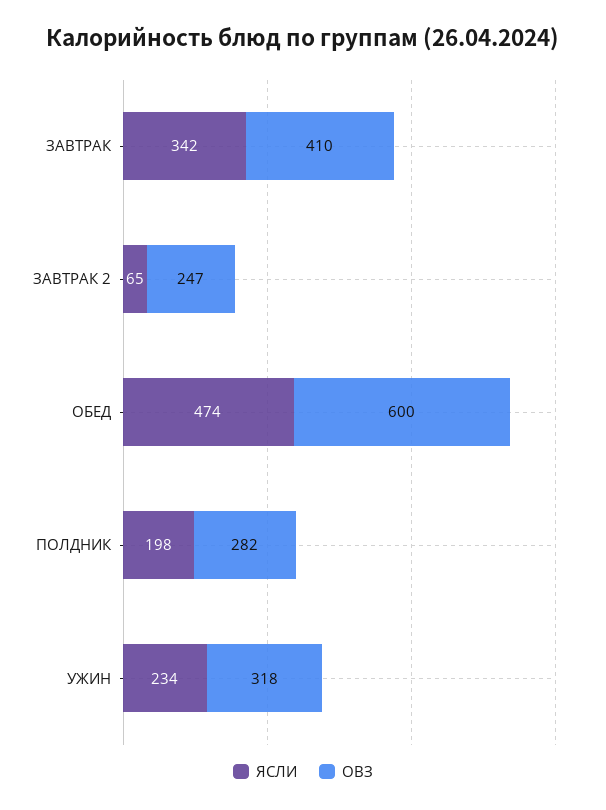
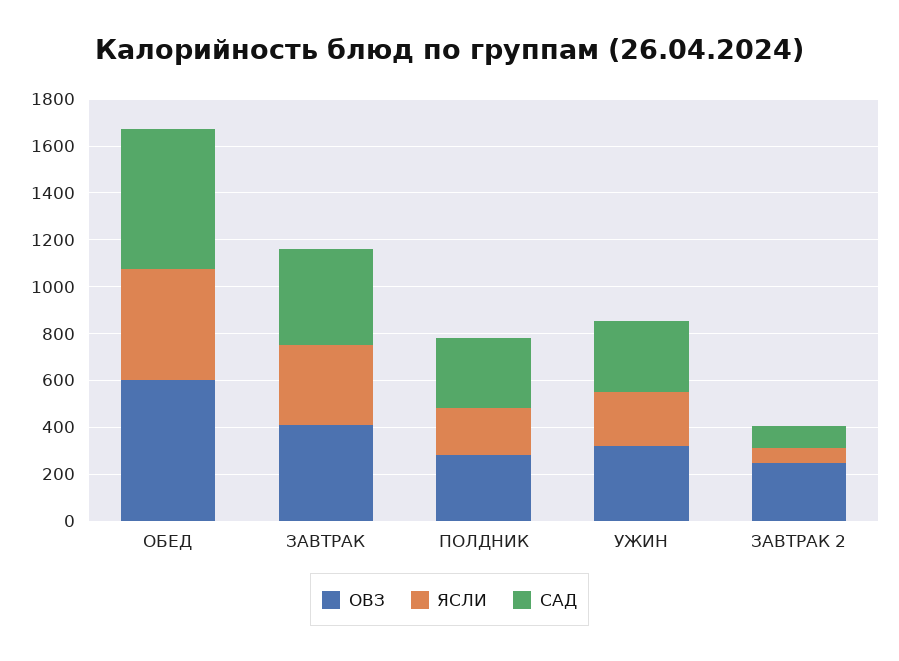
САД, ОБЕД: none -> 600
САД, ЗАВТРАК: none -> 400
САД, ПОЛДНИК: none -> 300
САД, УЖИН: none -> 300
САД, ЗАВТРАК 2: none -> 100

